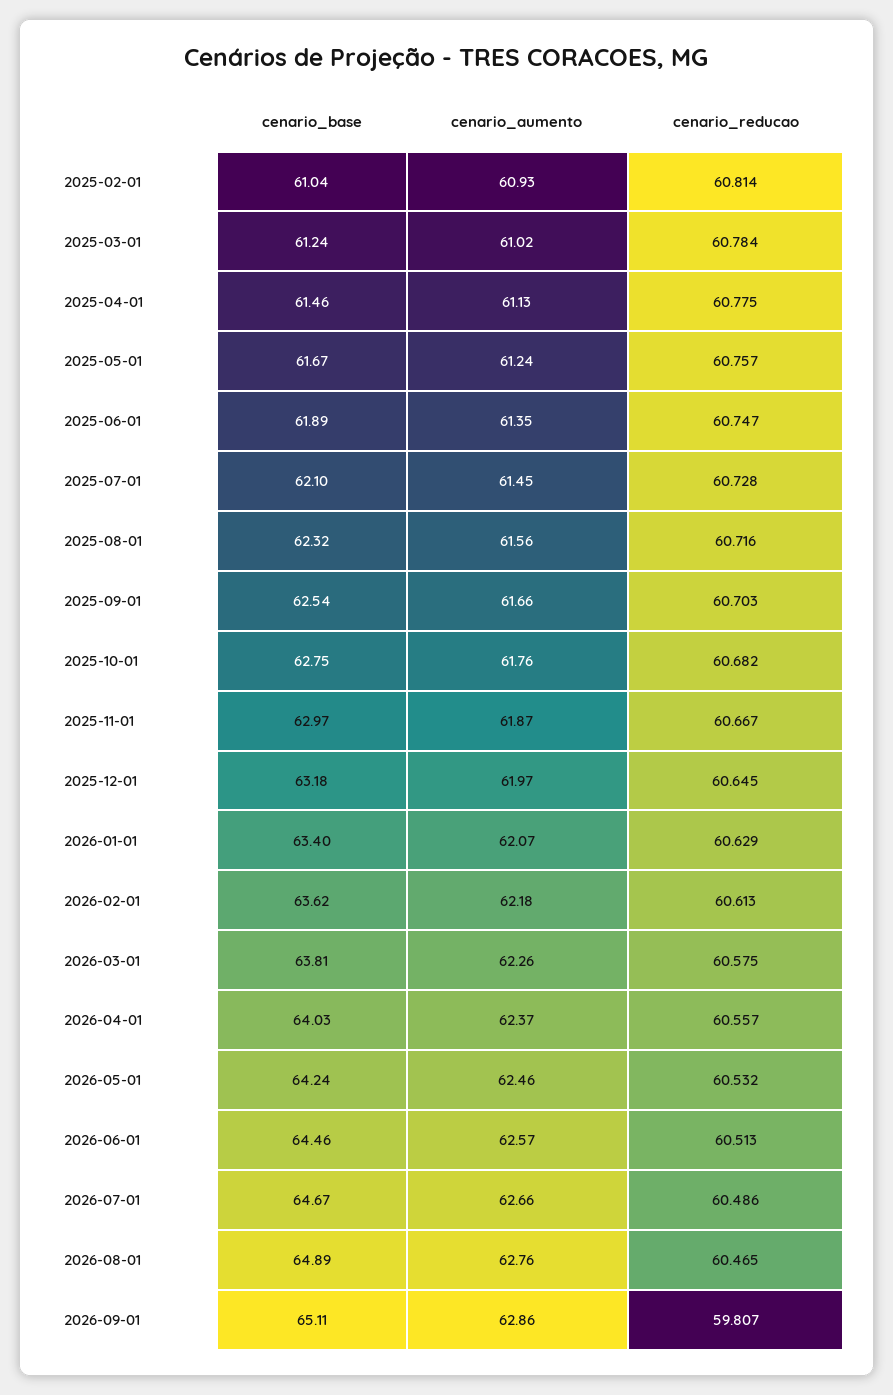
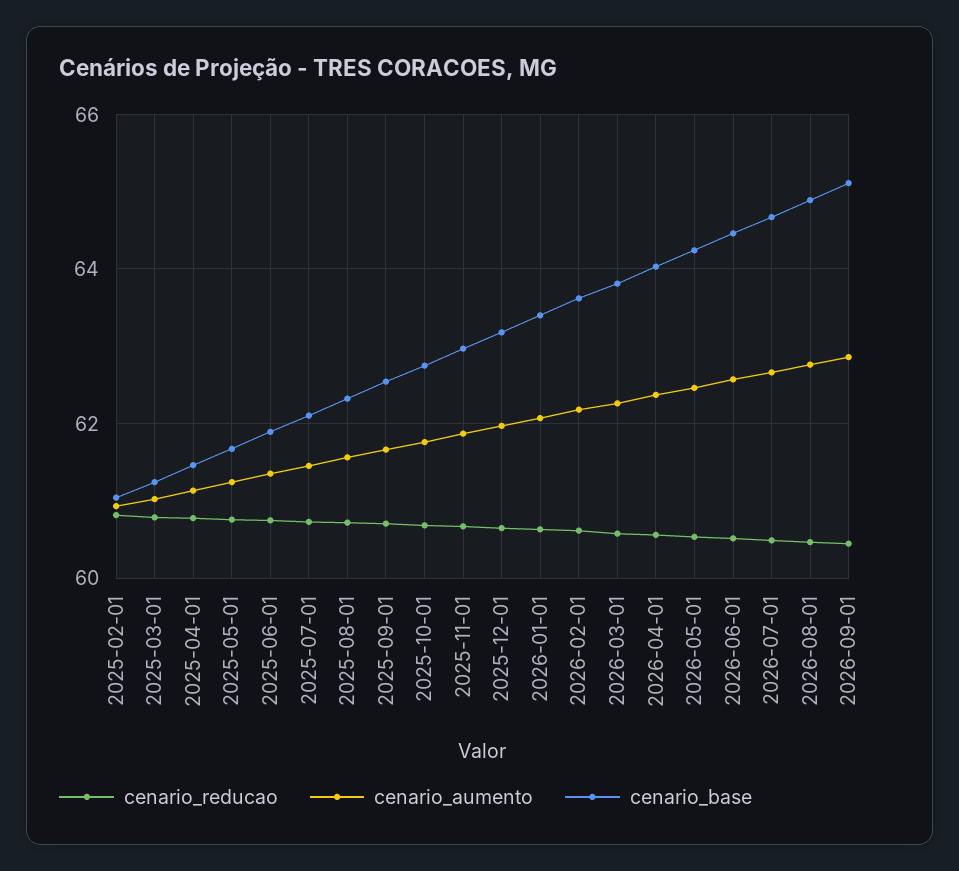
cenario_reducao, 2026-09-01: 59.807 -> 60.4

